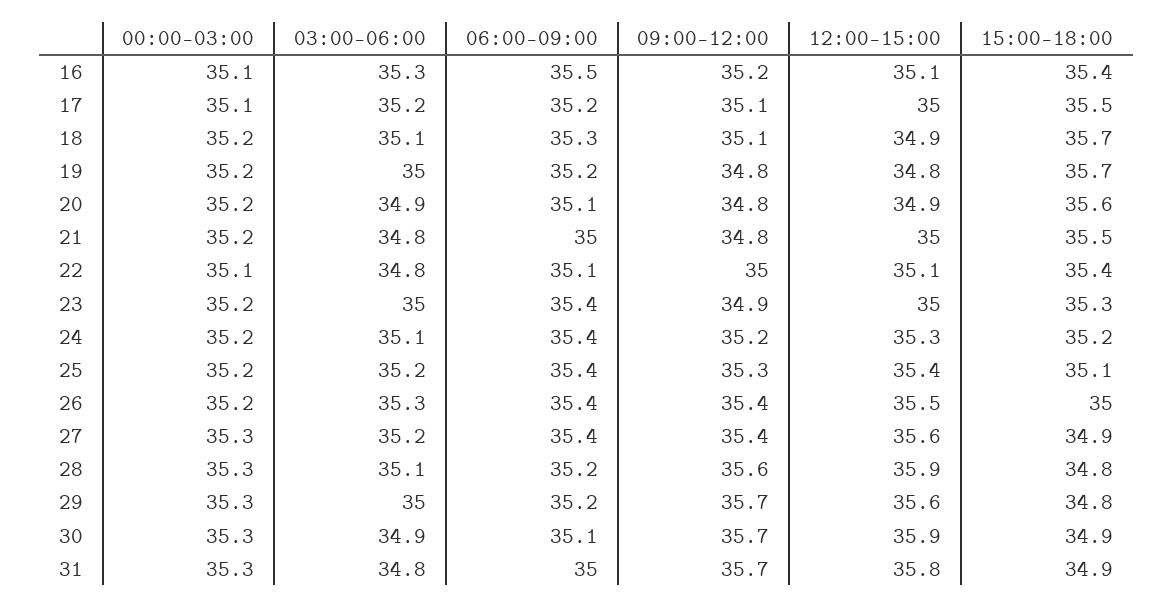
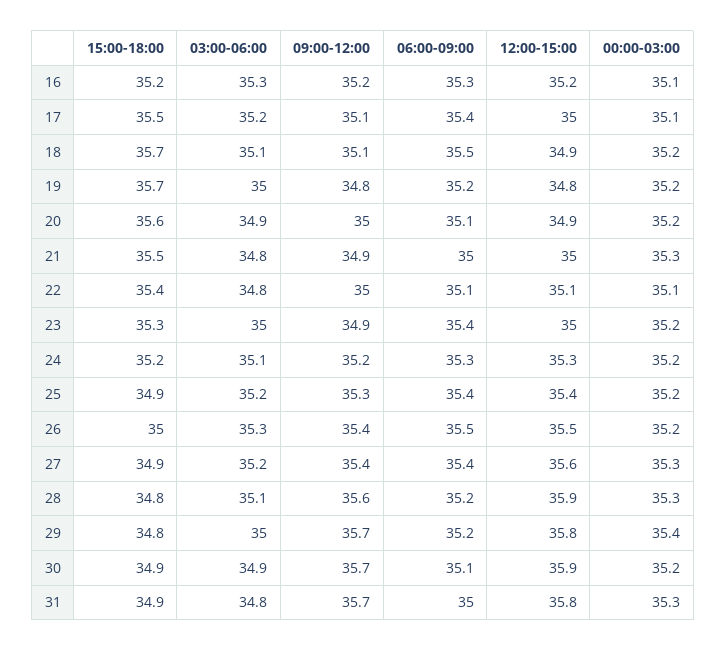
06:00-09:00, 16: 35.5 -> 35.3
12:00-15:00, 16: 35.1 -> 35.2
15:00-18:00, 16: 35.4 -> 35.2
06:00-09:00, 17: 35.2 -> 35.4
06:00-09:00, 18: 35.3 -> 35.5
09:00-12:00, 20: 34.8 -> 35
00:00-03:00, 21: 35.2 -> 35.3
09:00-12:00, 21: 34.8 -> 34.9
06:00-09:00, 24: 35.4 -> 35.3
15:00-18:00, 25: 35.1 -> 34.9
06:00-09:00, 26: 35.4 -> 35.5
00:00-03:00, 29: 35.3 -> 35.4
12:00-15:00, 29: 35.6 -> 35.8
00:00-03:00, 30: 35.3 -> 35.2

